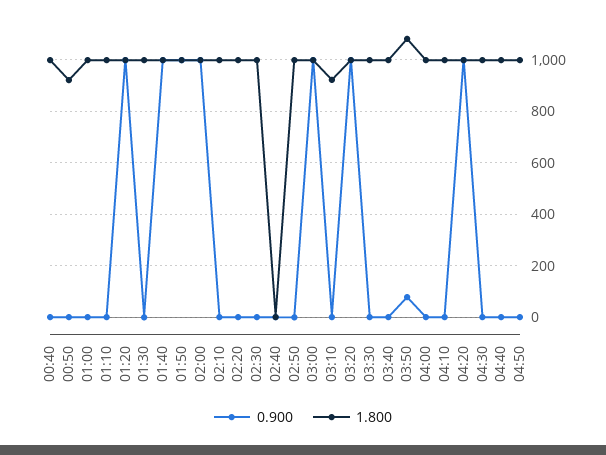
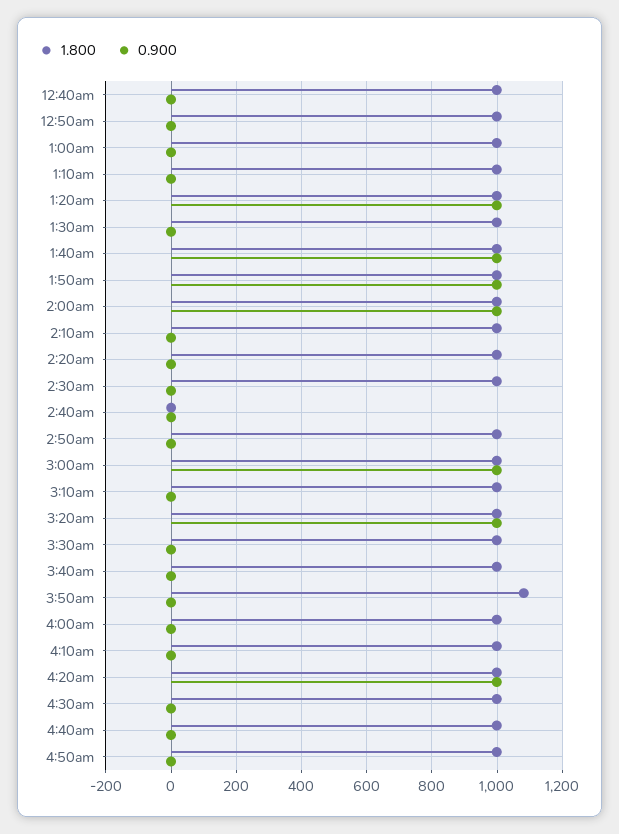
1.800, 00:50: 925 -> 1000
1.800, 03:10: 925 -> 1000
0.900, 03:50: 75 -> 0

